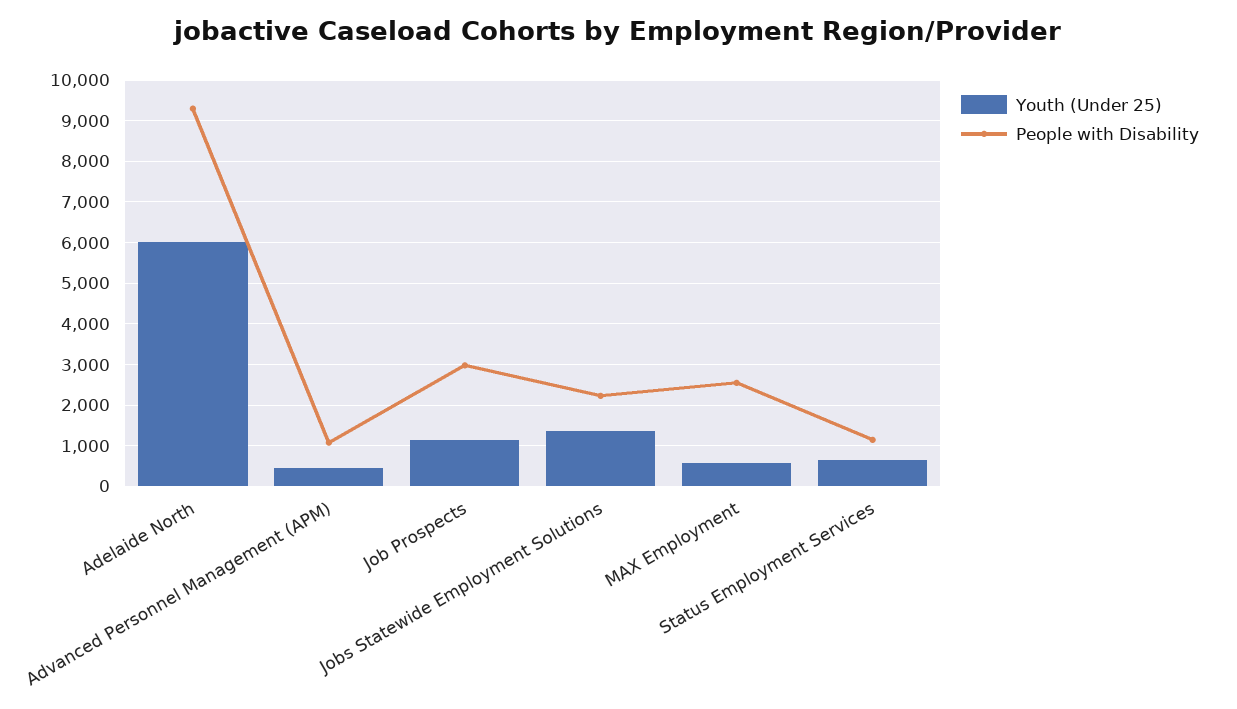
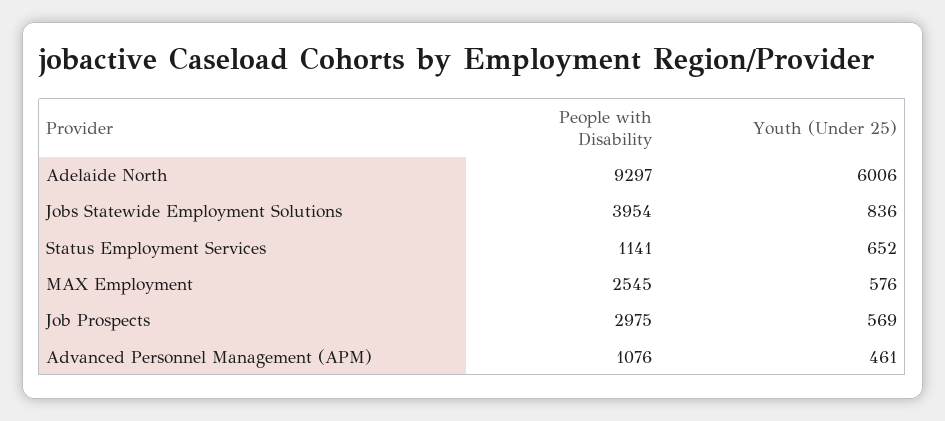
Youth (Under 25), Job Prospects: 1200 -> 569
Youth (Under 25), Jobs Statewide Employment Solutions: 1400 -> 836
People with Disability, Jobs Statewide Employment Solutions: 2200 -> 3954

